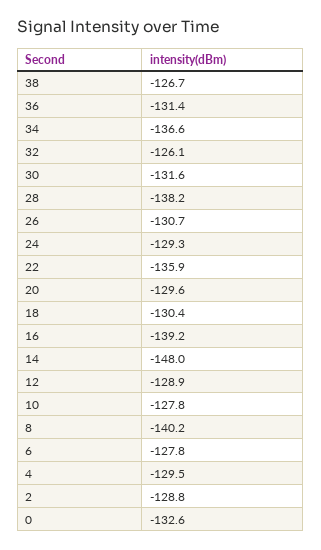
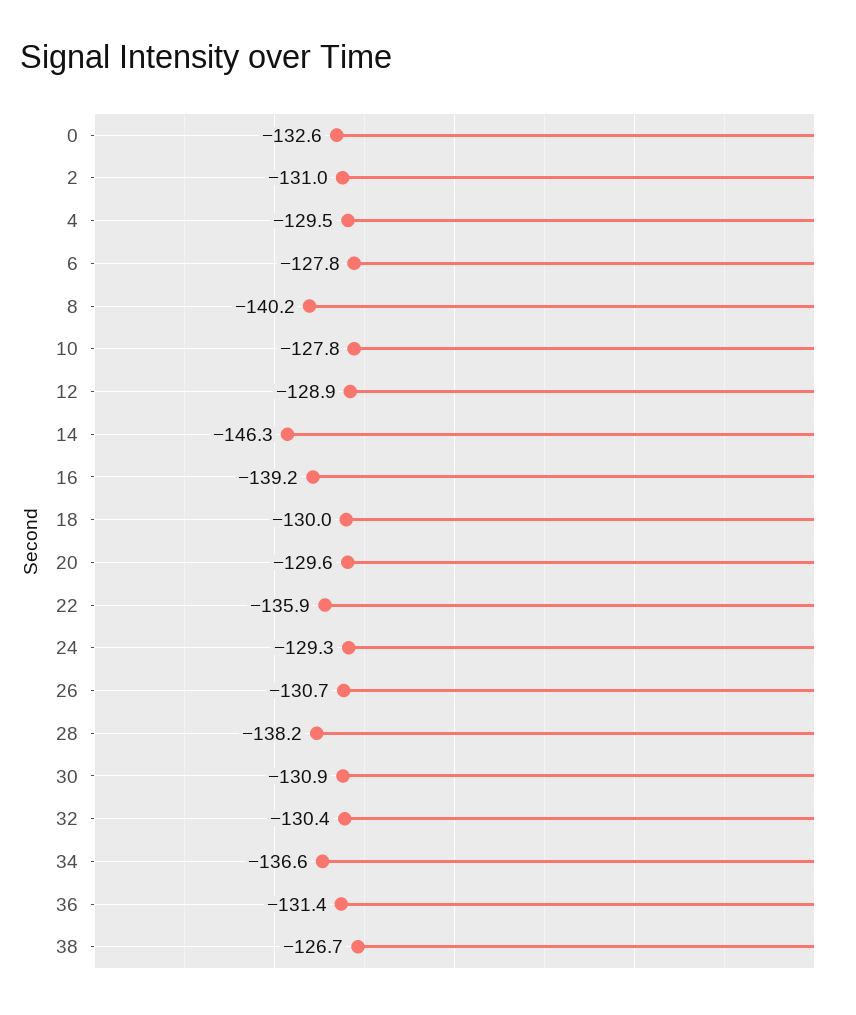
32: -126.1 -> -130.4
30: -131.6 -> -130.9
18: -130.4 -> -130
14: -148 -> -146.3
2: -128.8 -> -131

